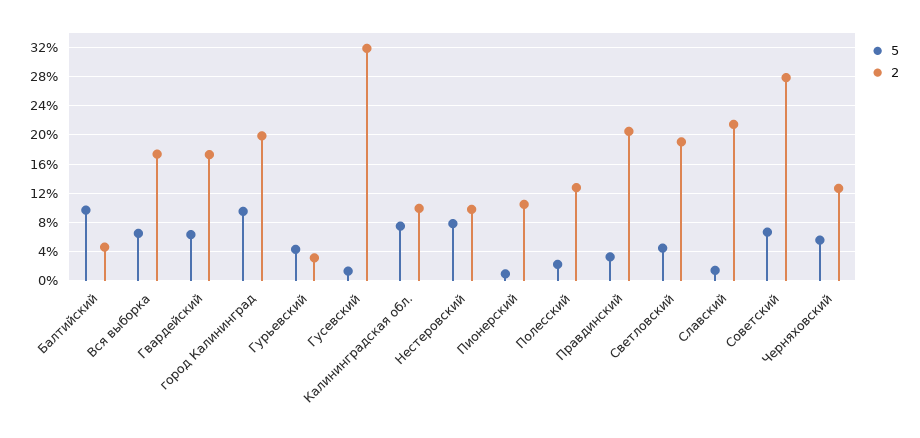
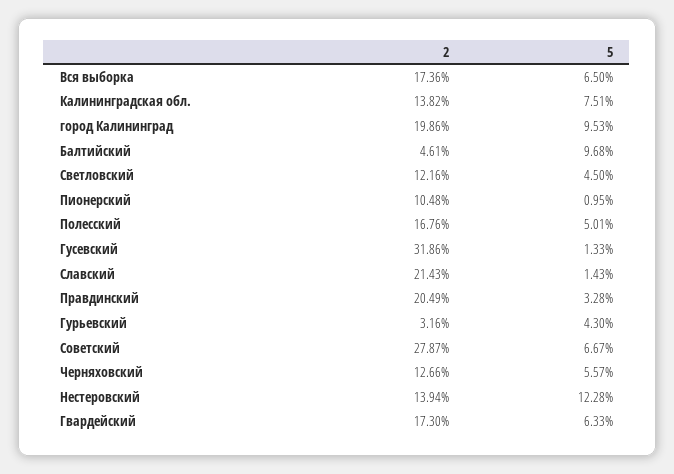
2, Калининградская обл.: 10 -> 13.82
5, Нестеровский: 8 -> 12.28
2, Нестеровский: 10 -> 13.94
5, Полесский: 2 -> 5.01
2, Полесский: 13 -> 16.76
2, Светловский: 19 -> 12.16

